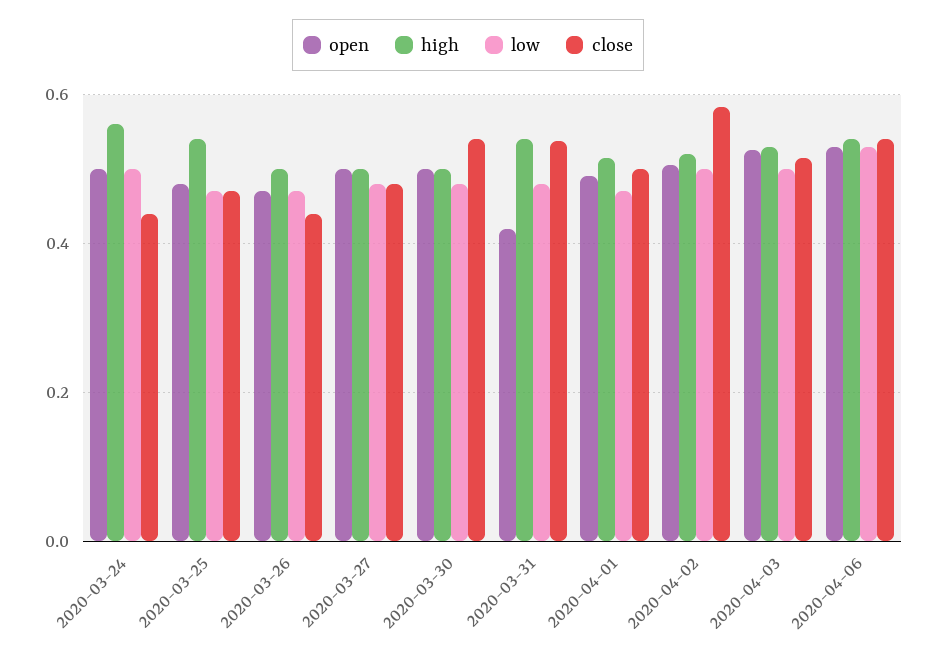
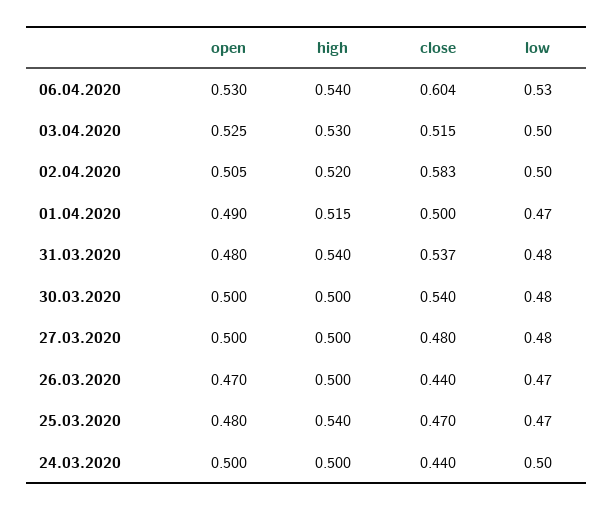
high, 2020-03-24: 0.56 -> 0.5
open, 2020-03-31: 0.42 -> 0.48
close, 2020-04-06: 0.54 -> 0.604

